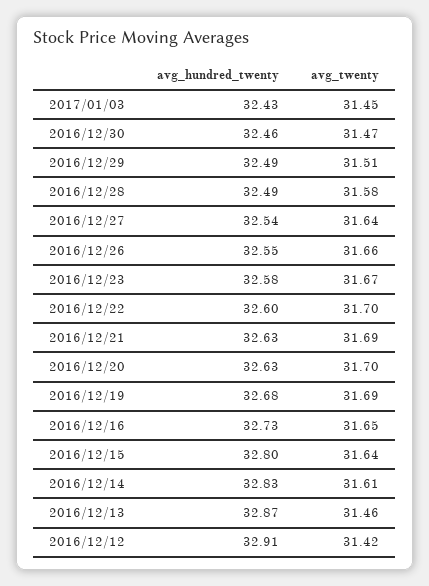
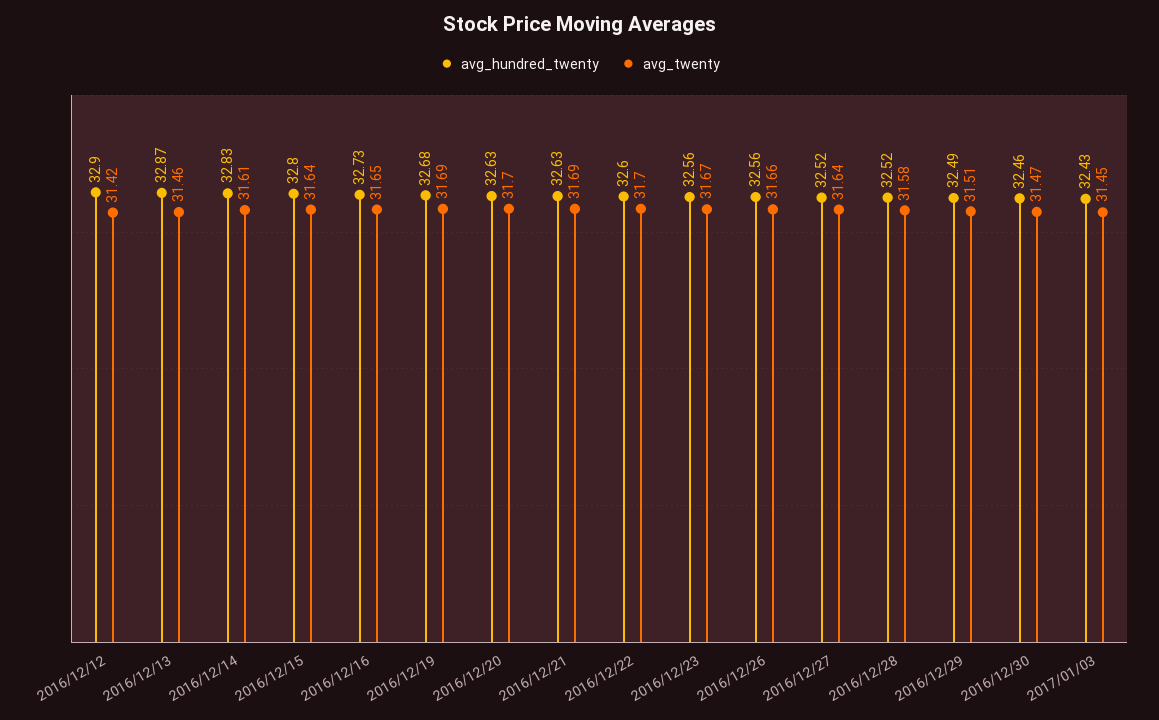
avg_hundred_twenty, 2016/12/28: 32.49 -> 32.52
avg_hundred_twenty, 2016/12/27: 32.54 -> 32.52
avg_hundred_twenty, 2016/12/26: 32.55 -> 32.56
avg_hundred_twenty, 2016/12/23: 32.58 -> 32.56
avg_hundred_twenty, 2016/12/12: 32.91 -> 32.9

